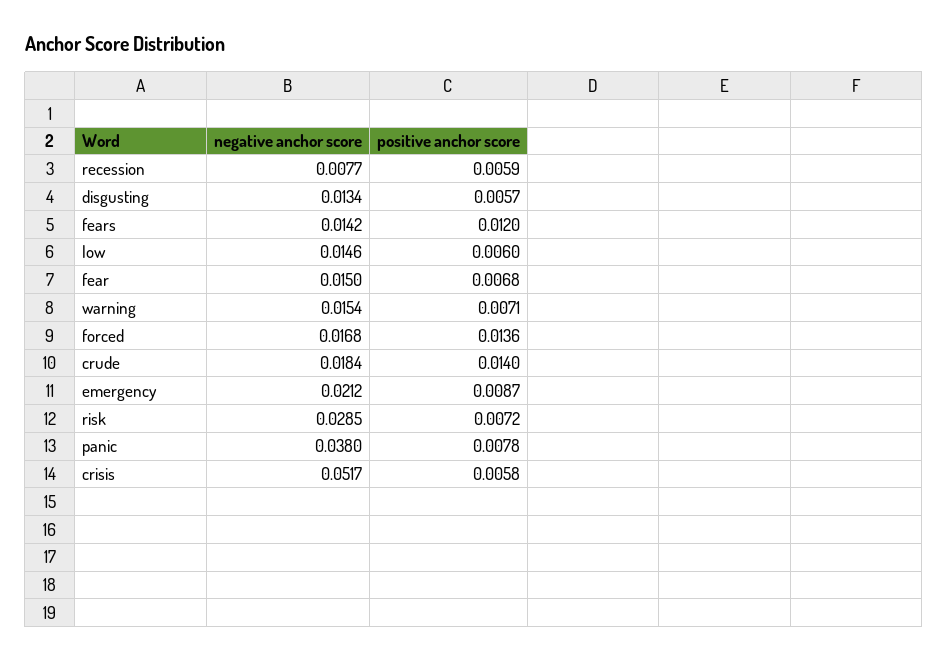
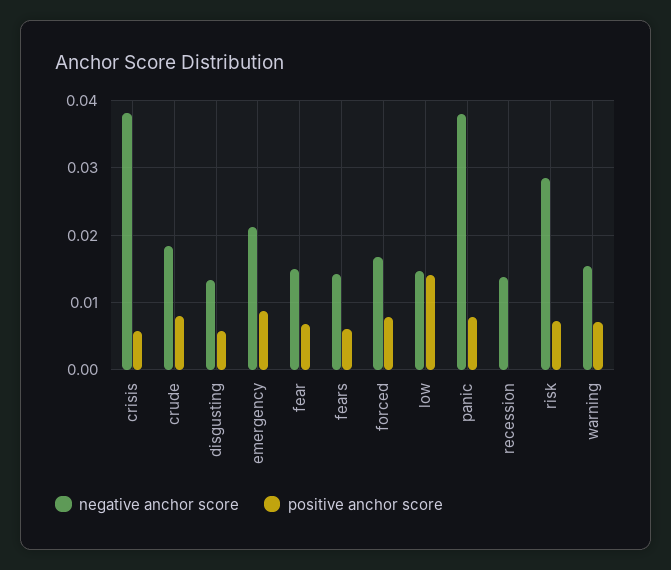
negative anchor score, recession: 0.0077 -> 0.014
positive anchor score, recession: 0.0059 -> 0
positive anchor score, fears: 0.012 -> 0.006
positive anchor score, low: 0.006 -> 0.014
positive anchor score, forced: 0.0136 -> 0.008
positive anchor score, crude: 0.014 -> 0.008
negative anchor score, crisis: 0.0517 -> 0.038

